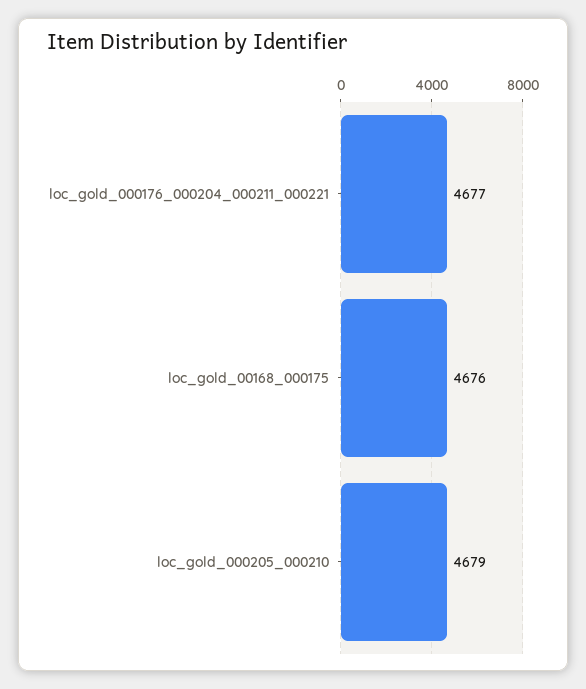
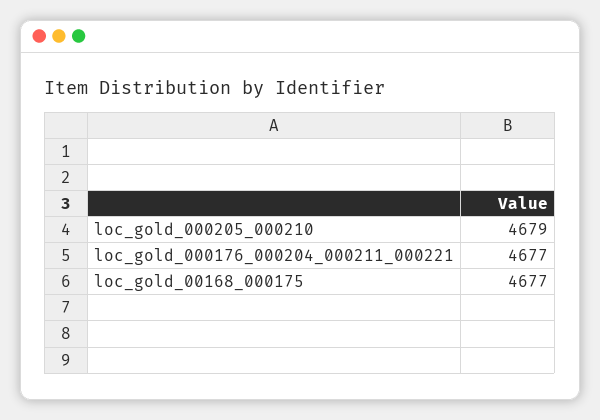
loc_gold_00168_000175: 4676 -> 4677

